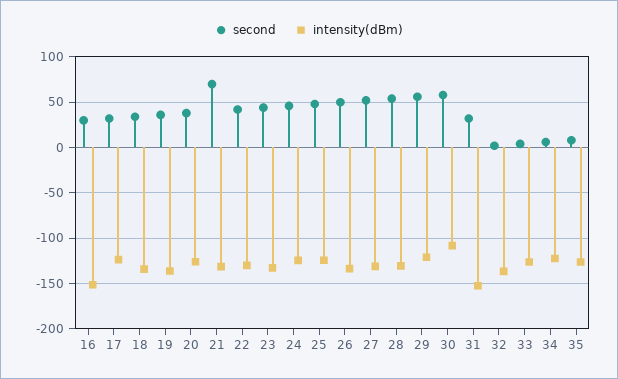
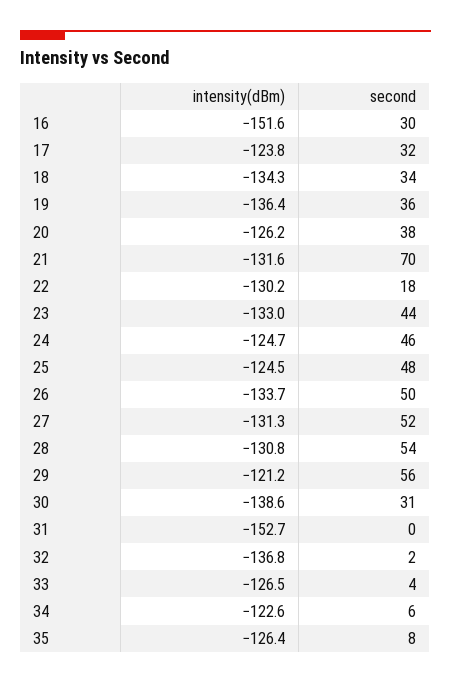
second, 22: 40 -> 18
second, 30: 60 -> 31
intensity(dBm), 30: -110 -> -138.6
second, 31: 30 -> 0

